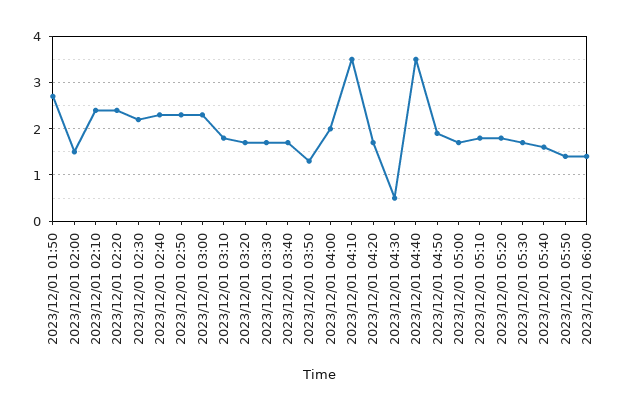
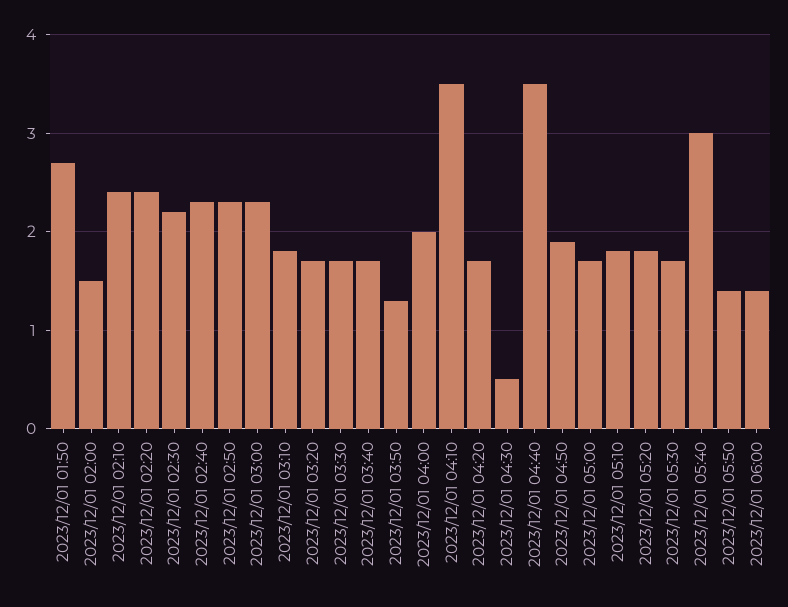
2023/12/01 05:40: 1.5 -> 3

